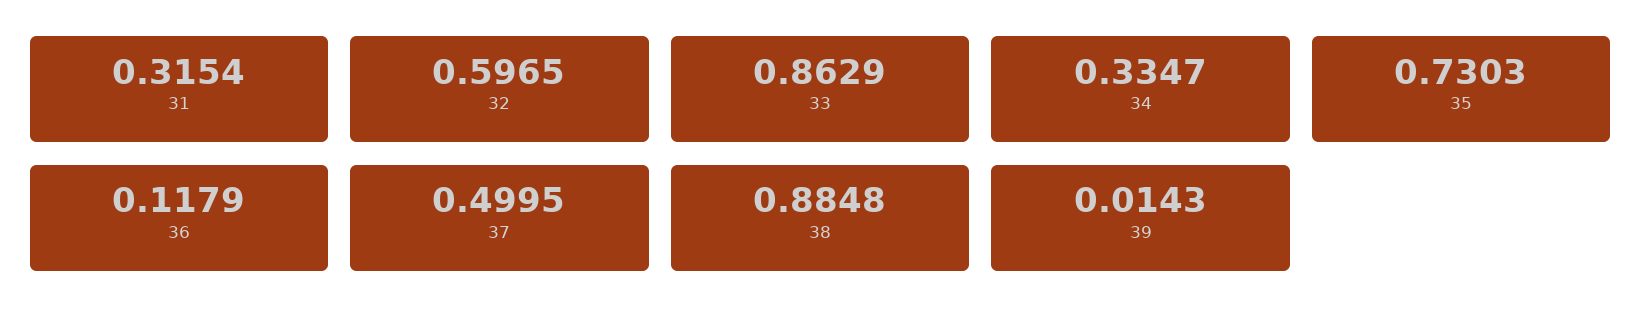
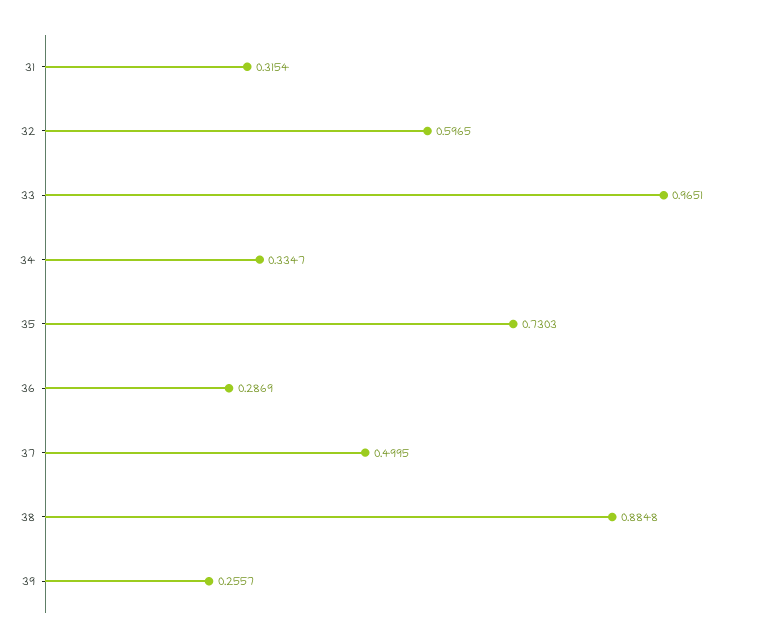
33: 0.8629 -> 0.9651
36: 0.1179 -> 0.2869
39: 0.0143 -> 0.2557

